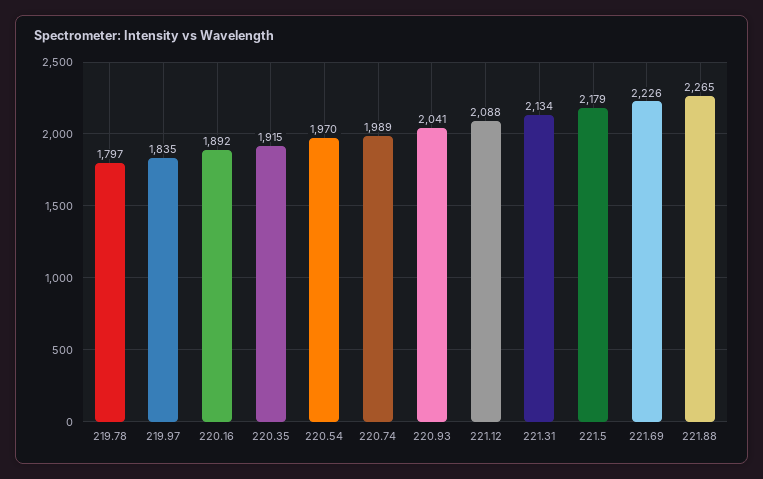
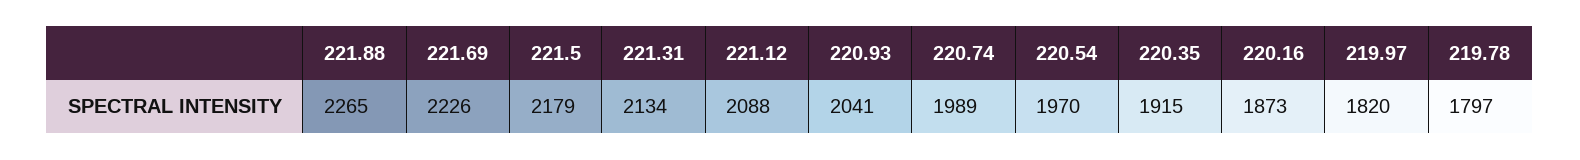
219.97: 1835 -> 1820
220.16: 1892 -> 1873

